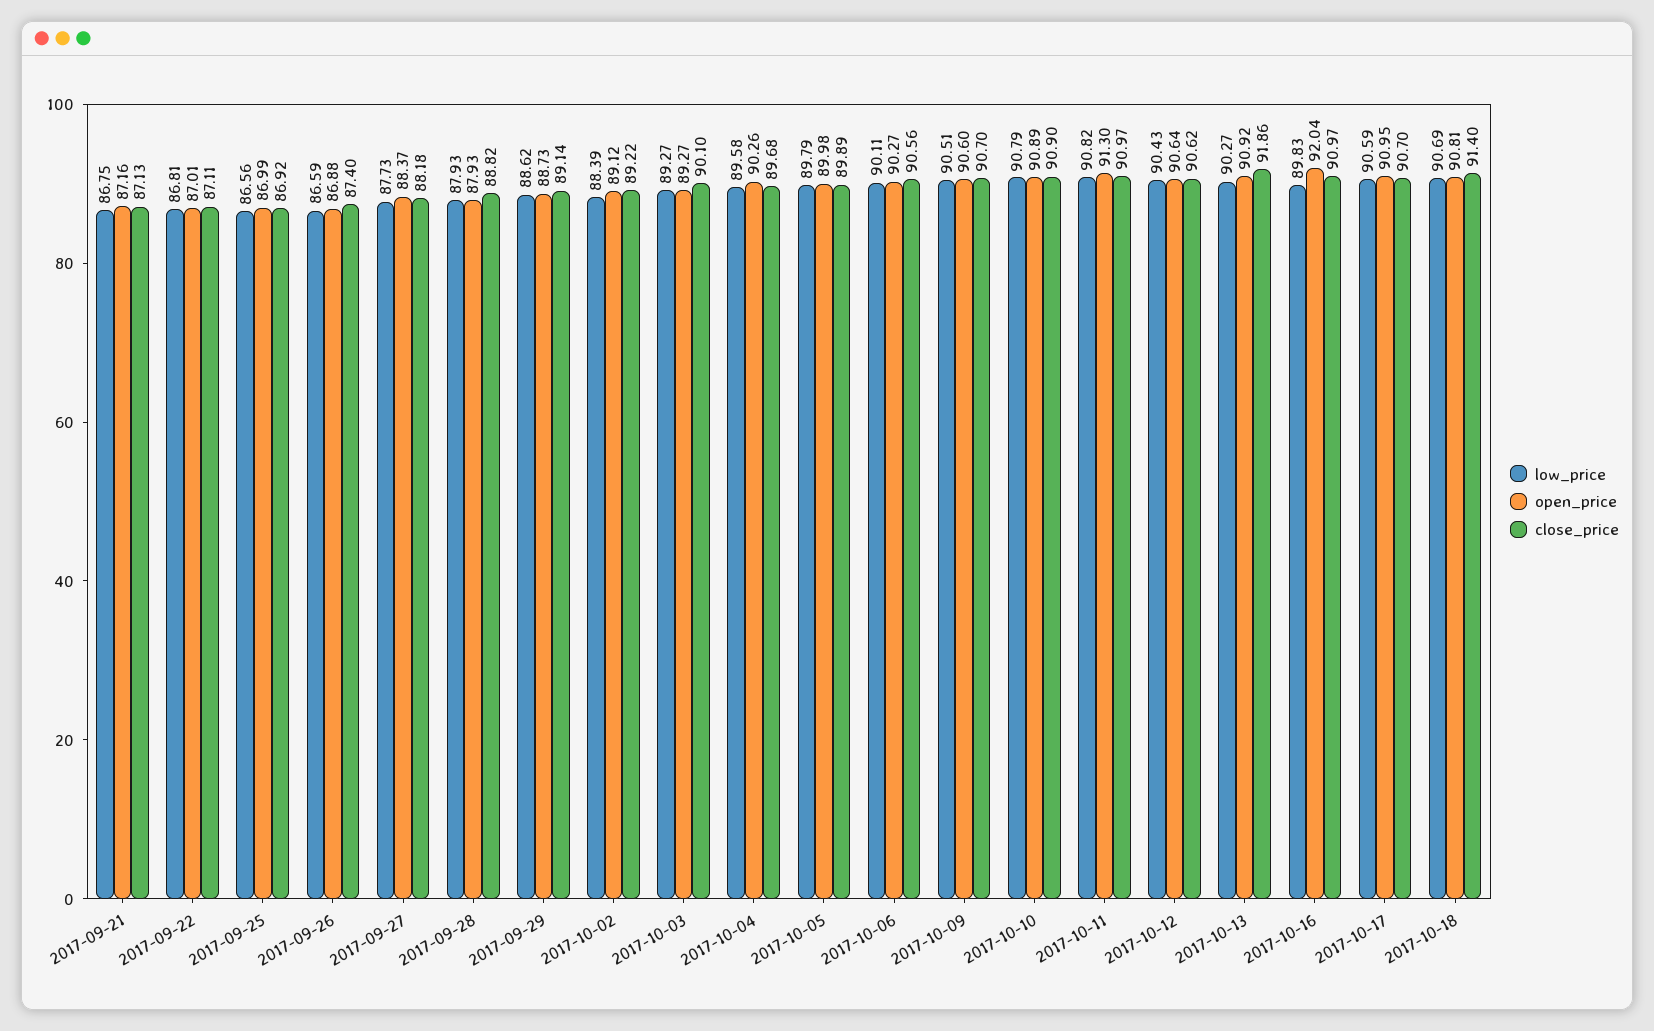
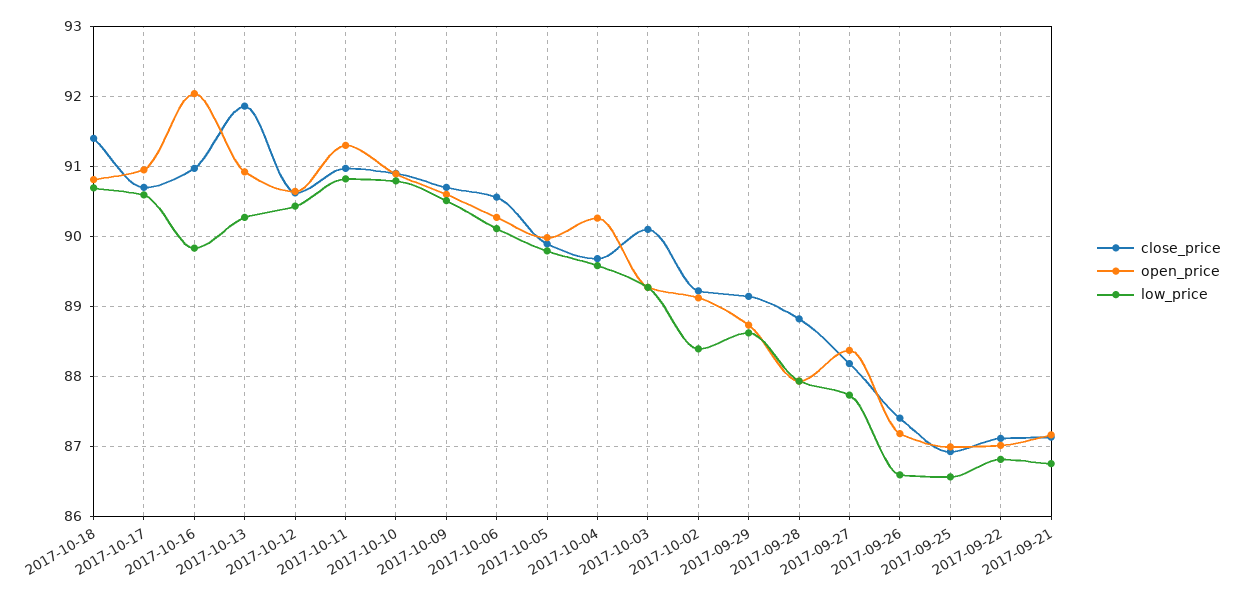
open_price, 2017-09-26: 86.88 -> 87.2

